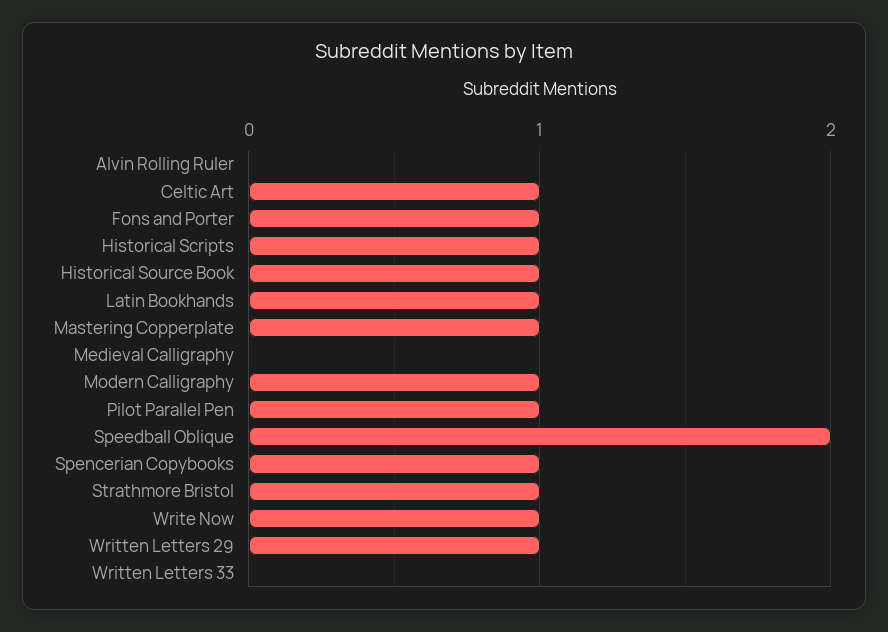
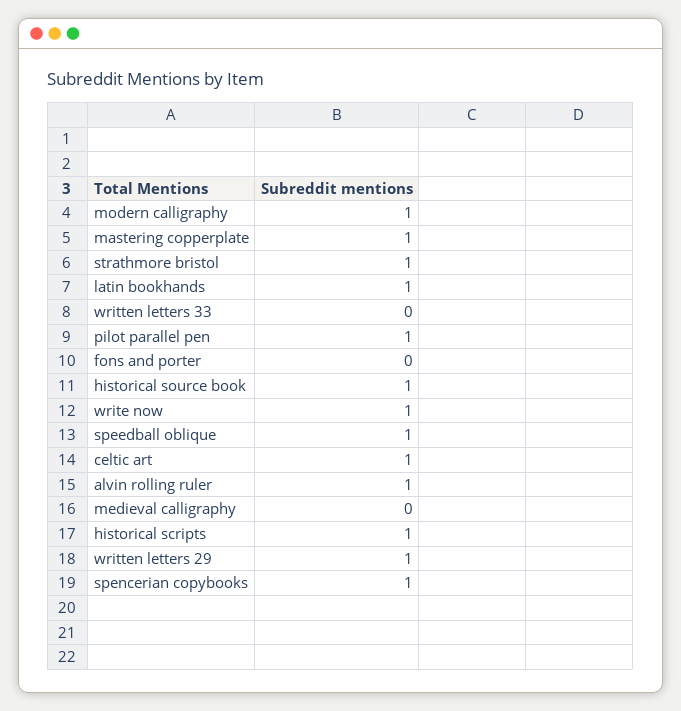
Alvin Rolling Ruler: 0 -> 1
Fons and Porter: 1 -> 0
Speedball Oblique: 2 -> 1

